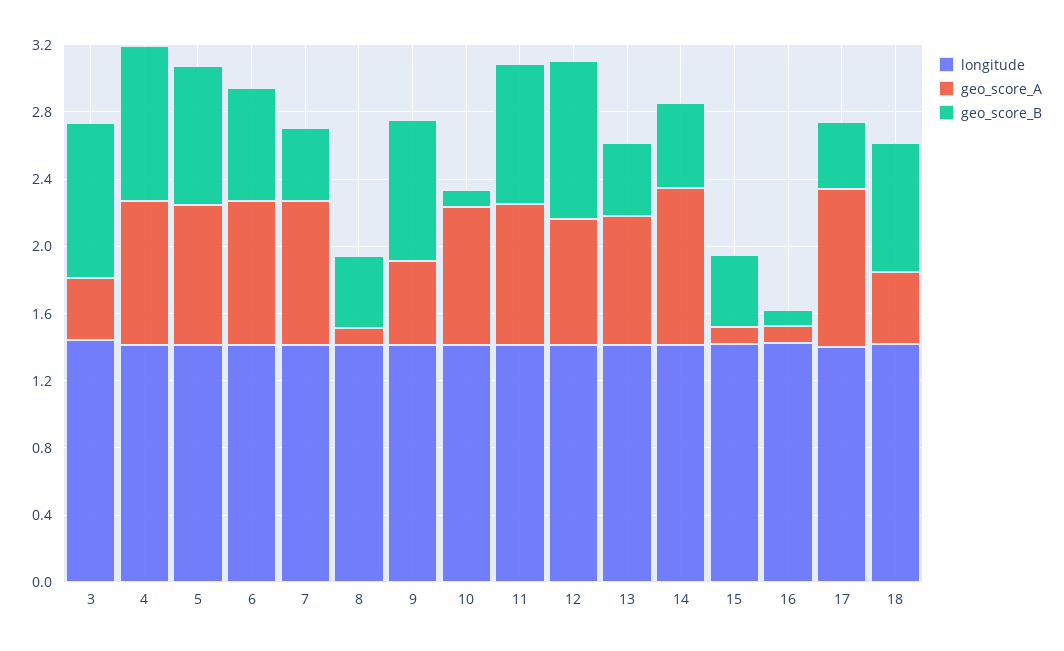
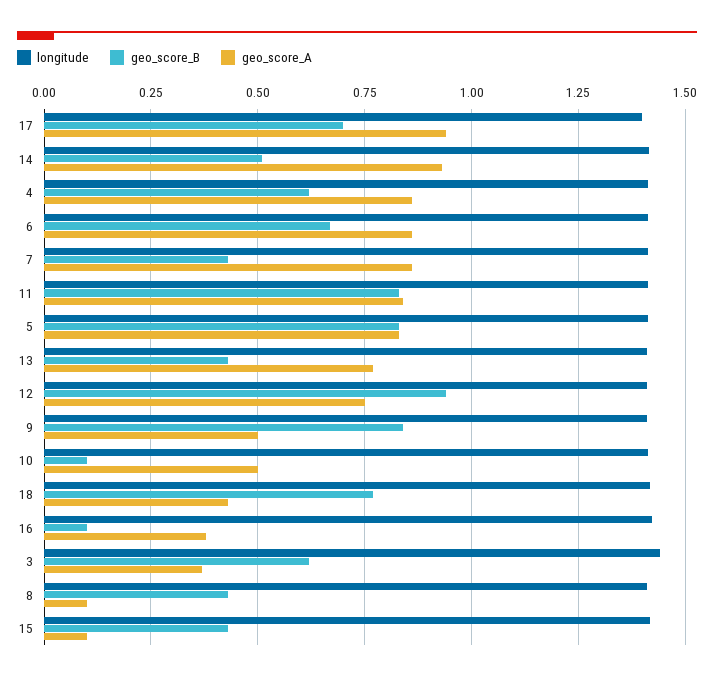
geo_score_B, 3: 0.9 -> 0.625
geo_score_B, 4: 0.9 -> 0.625
geo_score_A, 10: 0.8 -> 0.5
geo_score_A, 16: 0.1 -> 0.375
geo_score_B, 17: 0.4 -> 0.7

